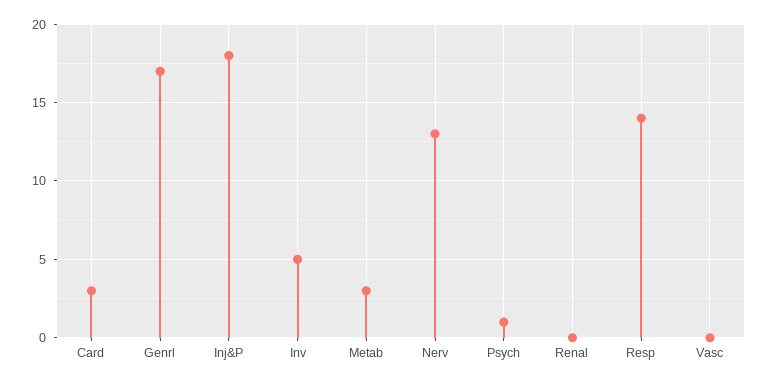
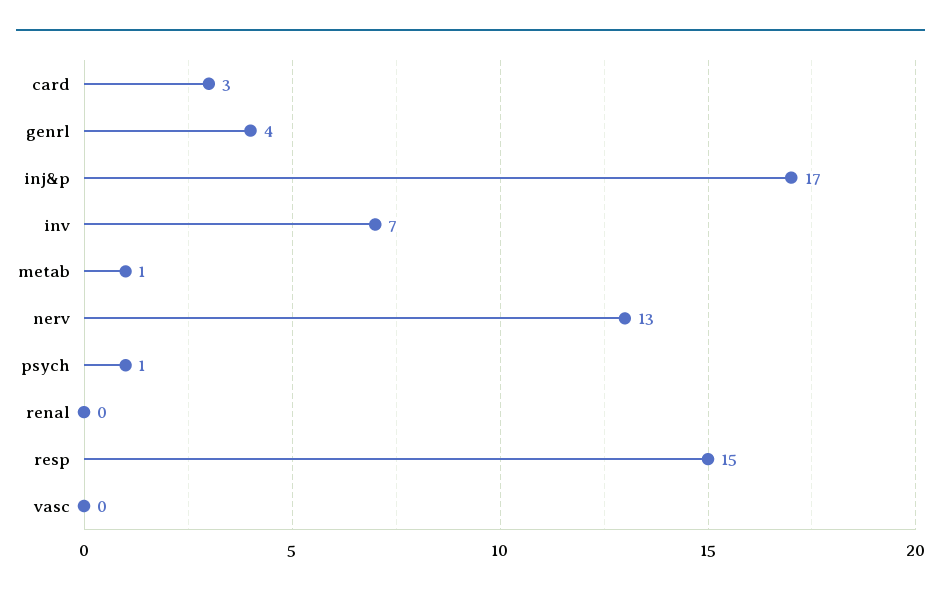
Genrl: 17 -> 4
Inj&P: 18 -> 17
Inv: 5 -> 7
Metab: 3 -> 1
Resp: 14 -> 15

